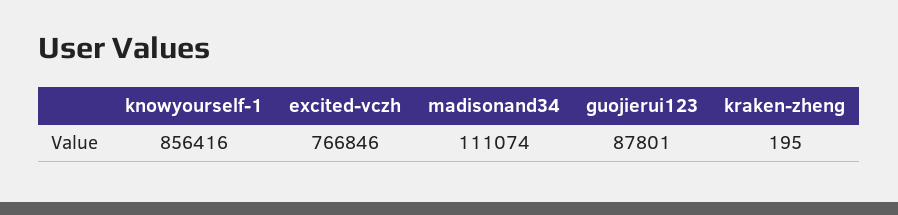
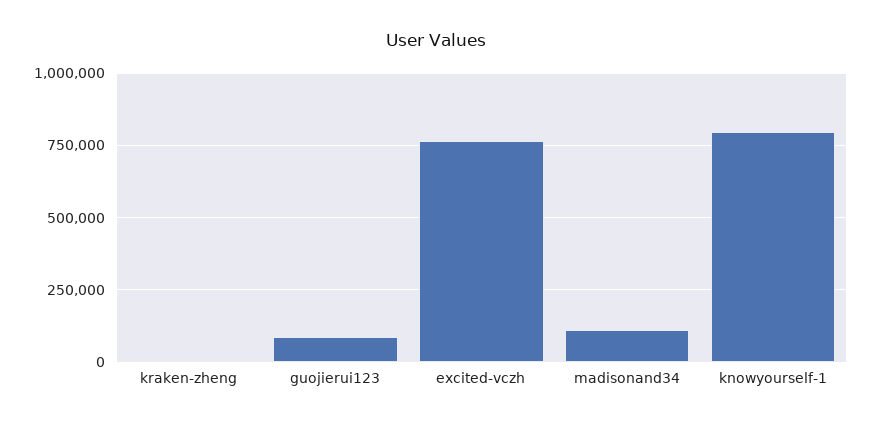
knowyourself-1: 856416 -> 800000

